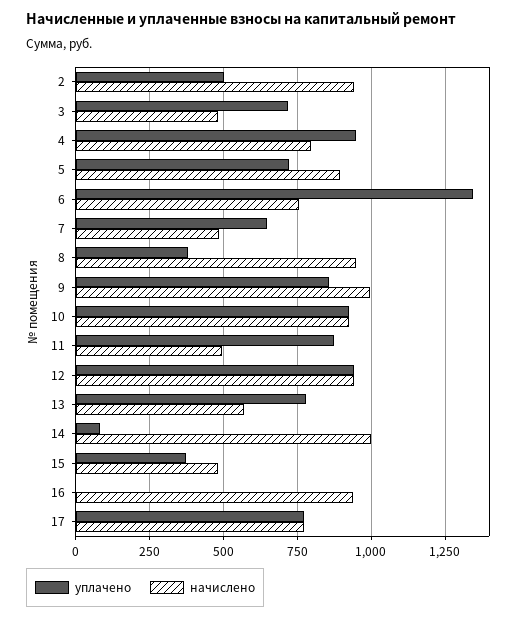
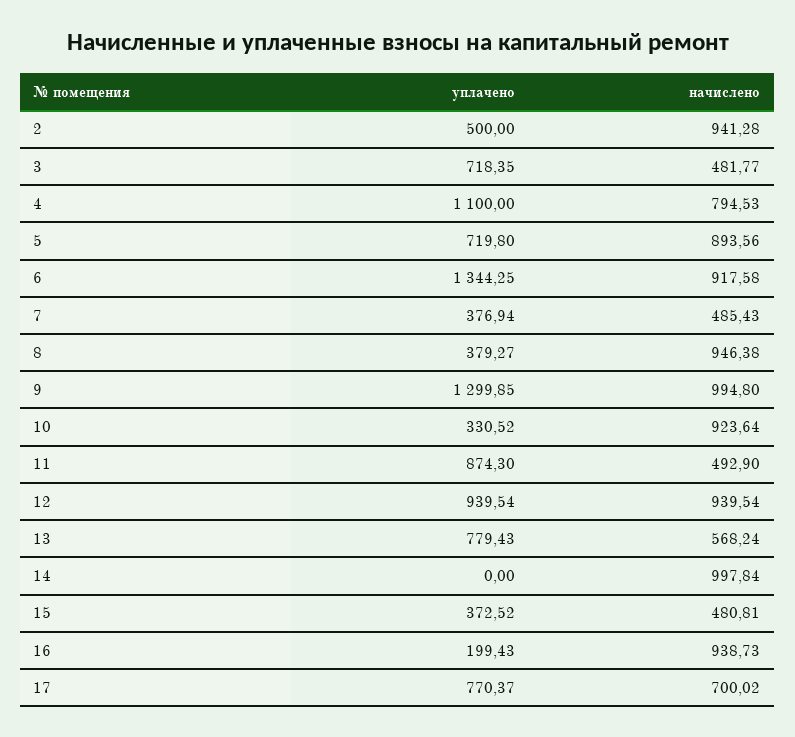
уплачено, 4: 950 -> 1100
начислено, 6: 750 -> 917.58
уплачено, 7: 650 -> 376.94
уплачено, 9: 850 -> 1299.85
уплачено, 10: 925 -> 330.52
уплачено, 14: 75 -> 0
уплачено, 16: 0 -> 199.43
начислено, 17: 775 -> 700.02

